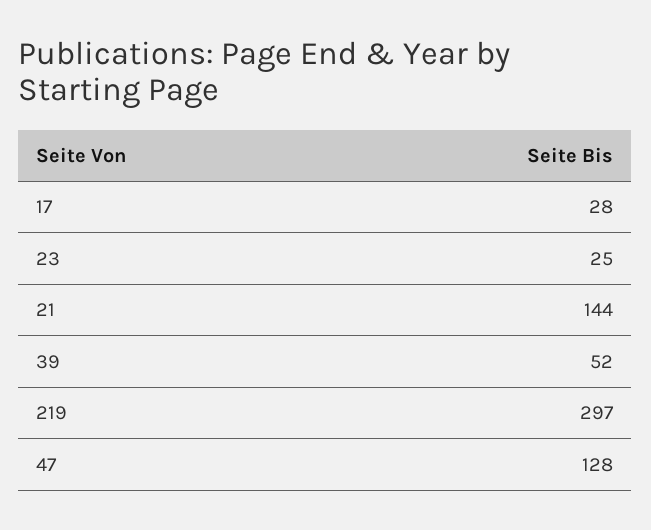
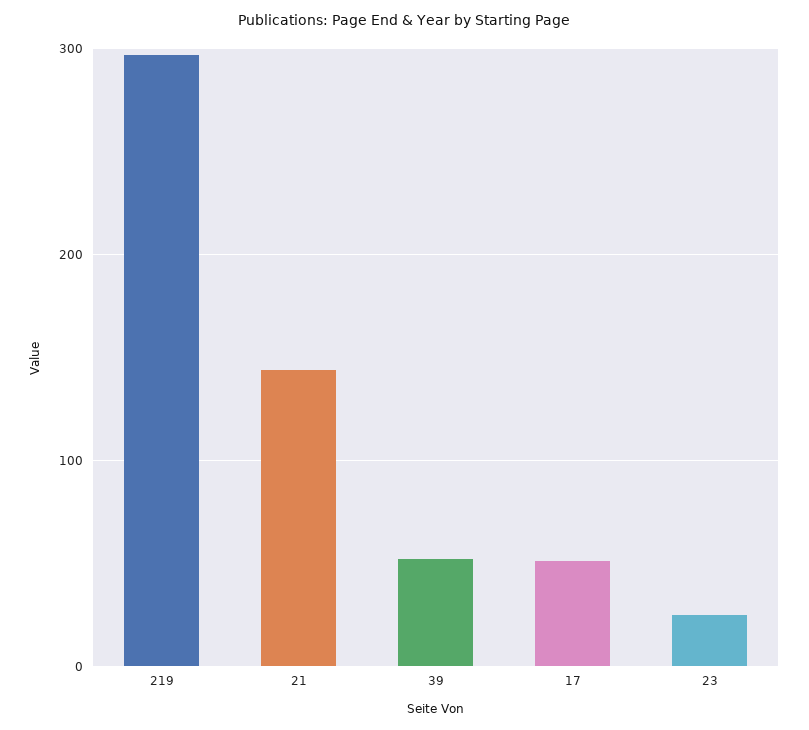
17: 28 -> 50
47: 128 -> none

